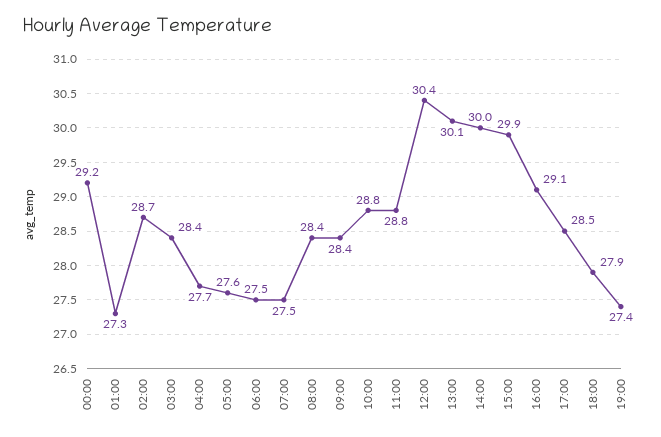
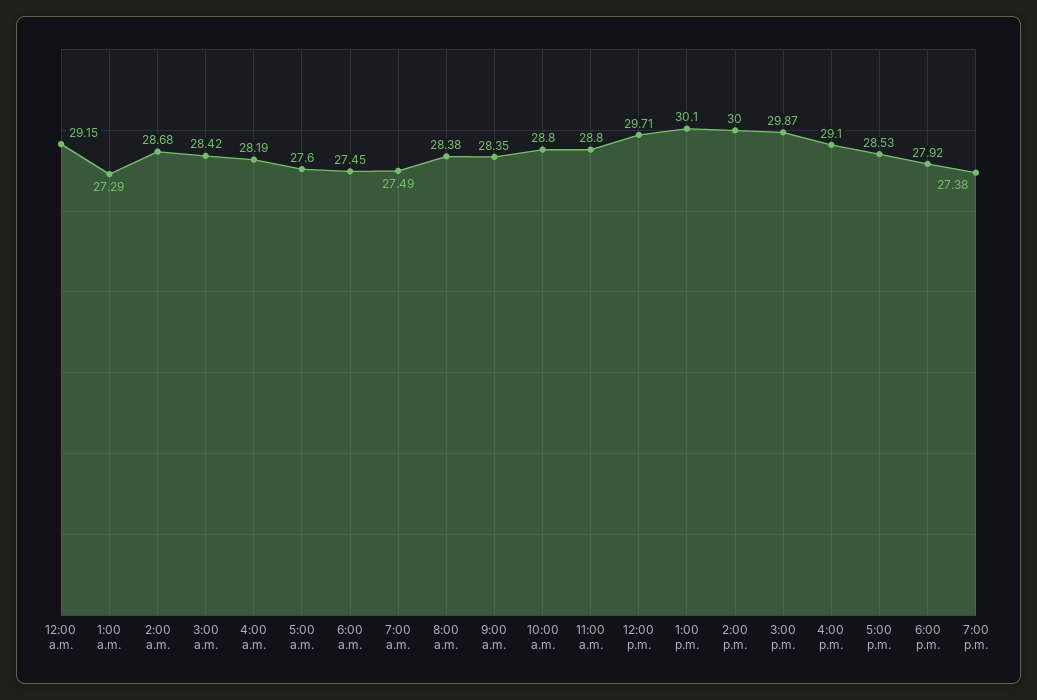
04:00: 27.7 -> 28.19
12:00: 30.4 -> 29.71

